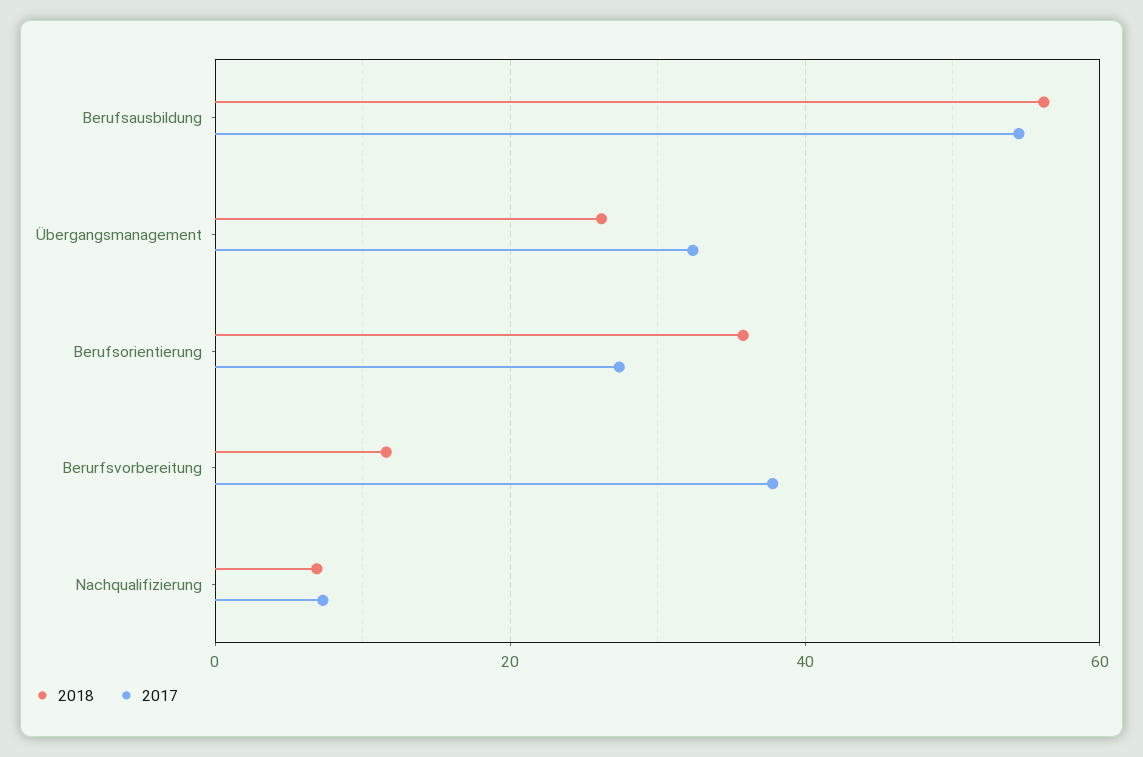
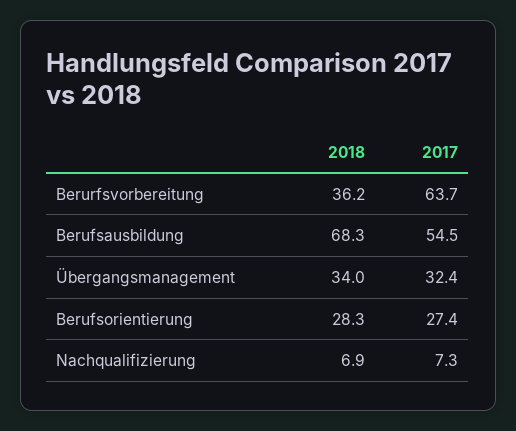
2018, Berufsausbildung: 56 -> 68.3
2018, Übergangsmanagement: 26 -> 34
2018, Berufsorientierung: 36 -> 28.3
2018, Berurfsvorbereitung: 12 -> 36.2
2017, Berurfsvorbereitung: 38 -> 63.7

